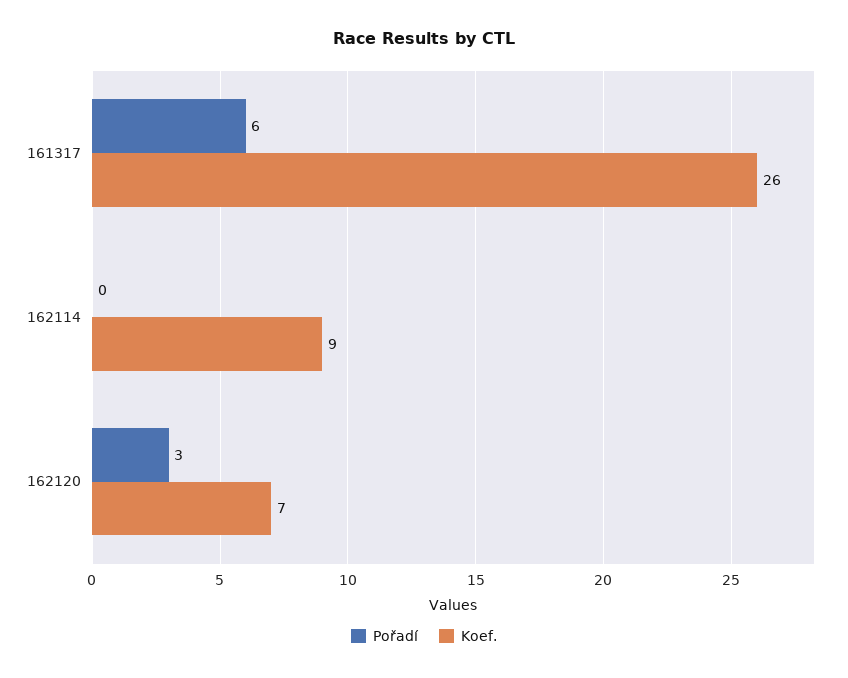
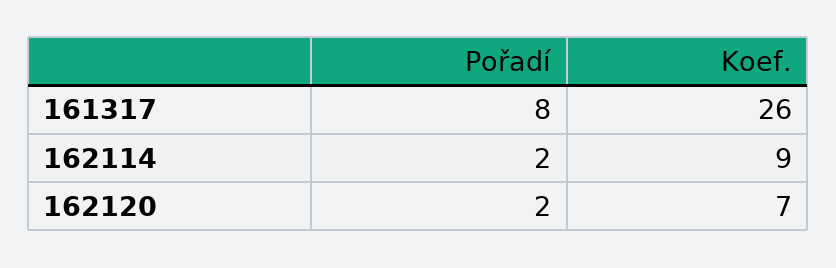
Pořadí, 161317: 6 -> 8
Pořadí, 162114: 0 -> 2
Pořadí, 162120: 3 -> 2

